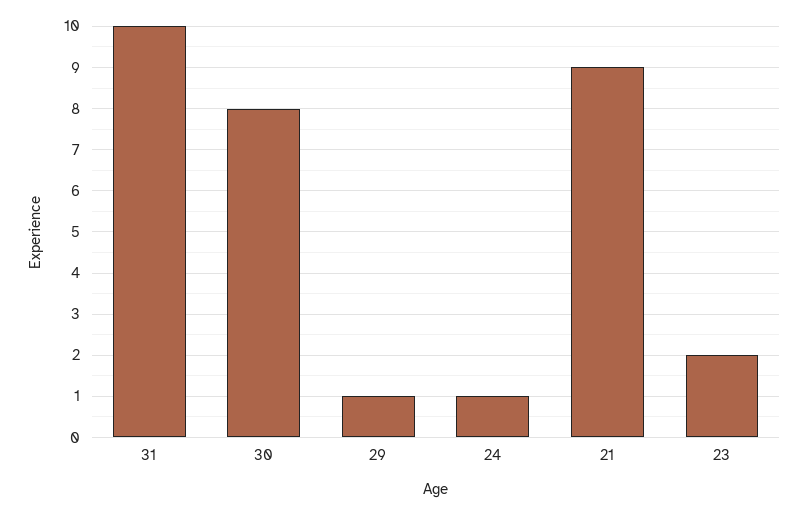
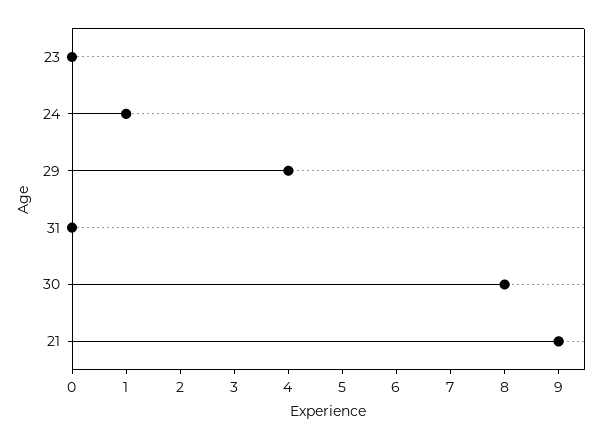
31: 10 -> 0
29: 1 -> 4
23: 2 -> 0

